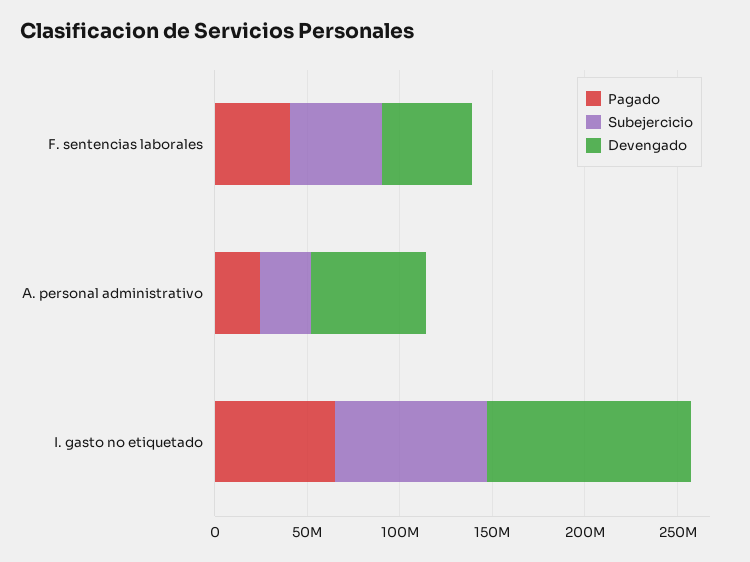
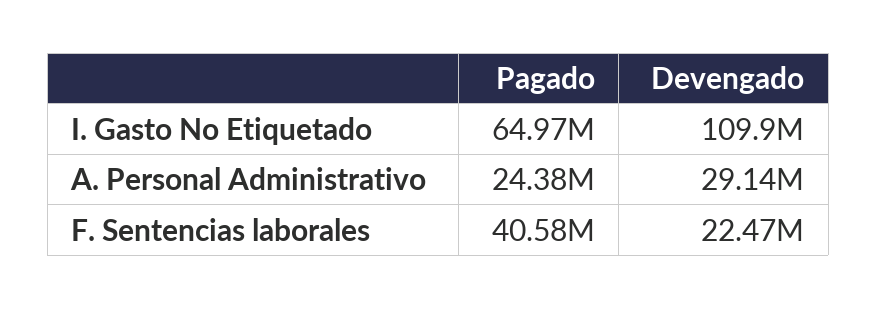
Subejercicio, F. sentencias laborales: 50000000 -> none
Devengado, F. sentencias laborales: 50000000 -> 22470000
Subejercicio, A. personal administrativo: 30000000 -> none
Devengado, A. personal administrativo: 60000000 -> 29140000
Subejercicio, I. gasto no etiquetado: 80000000 -> none

